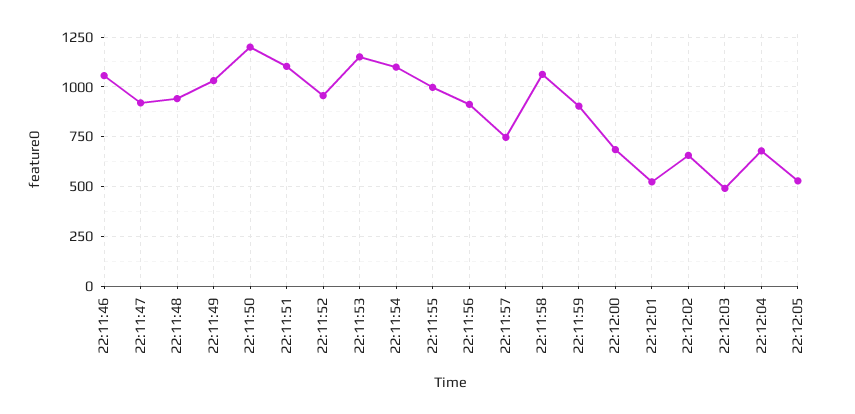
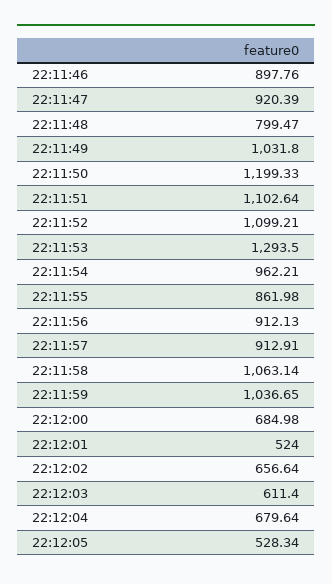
22:11:46: 1050 -> 897.76
22:11:48: 950 -> 799.47
22:11:52: 950 -> 1099.21
22:11:53: 1150 -> 1293.5
22:11:54: 1100 -> 962.21
22:11:55: 1000 -> 861.98
22:11:57: 750 -> 912.91
22:11:59: 900 -> 1036.65
22:12:03: 500 -> 611.4

